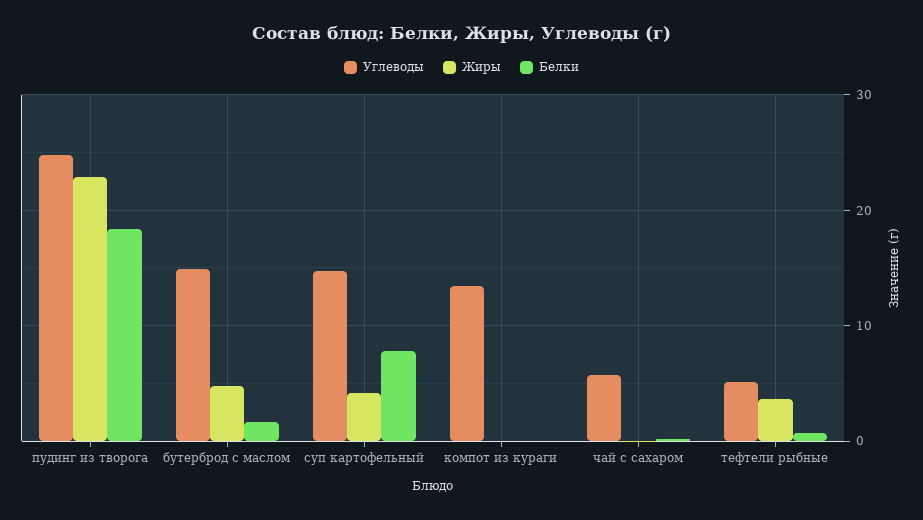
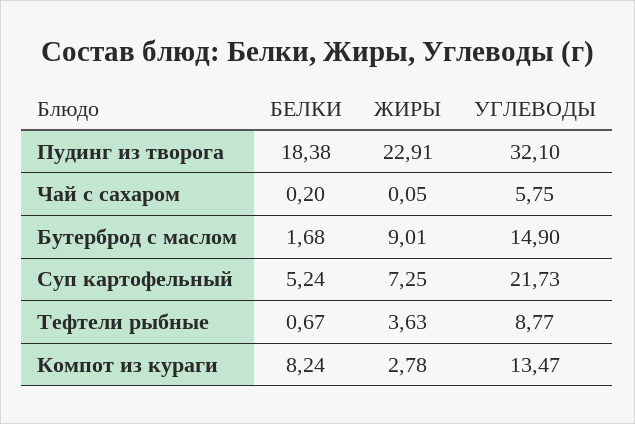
Углеводы, пудинг из творога: 25 -> 32.1
Жиры, бутерброд с маслом: 5 -> 9.01
Углеводы, суп картофельный: 15 -> 21.73
Жиры, суп картофельный: 4 -> 7.25
Белки, суп картофельный: 8 -> 5.24
Жиры, компот из кураги: 0 -> 2.78
Белки, компот из кураги: 0 -> 8.24
Углеводы, тефтели рыбные: 5 -> 8.77

